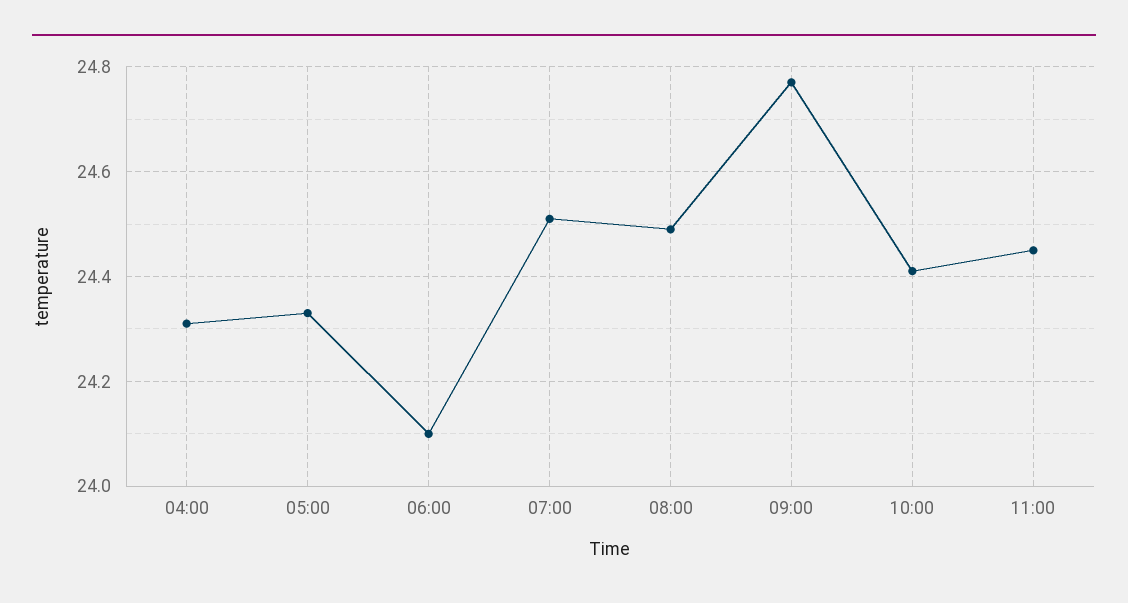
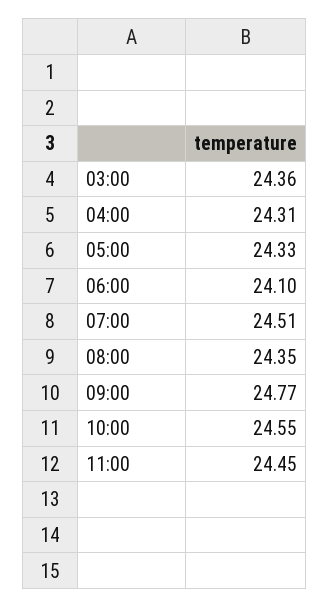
08:00: 24.5 -> 24.35
10:00: 24.4 -> 24.55
03:00: none -> 24.36

